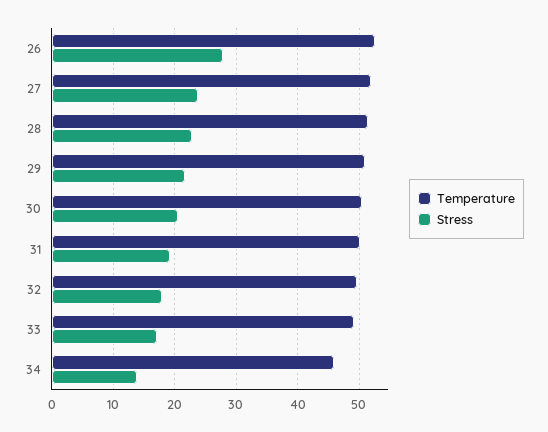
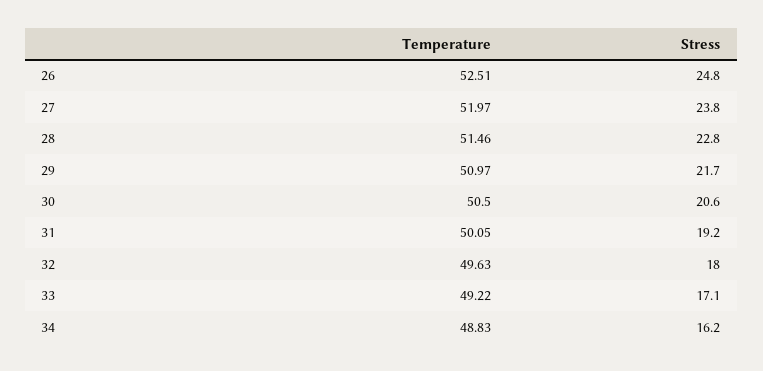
Stress, 26: 28 -> 24.8
Temperature, 34: 46 -> 48.83
Stress, 34: 14 -> 16.2

